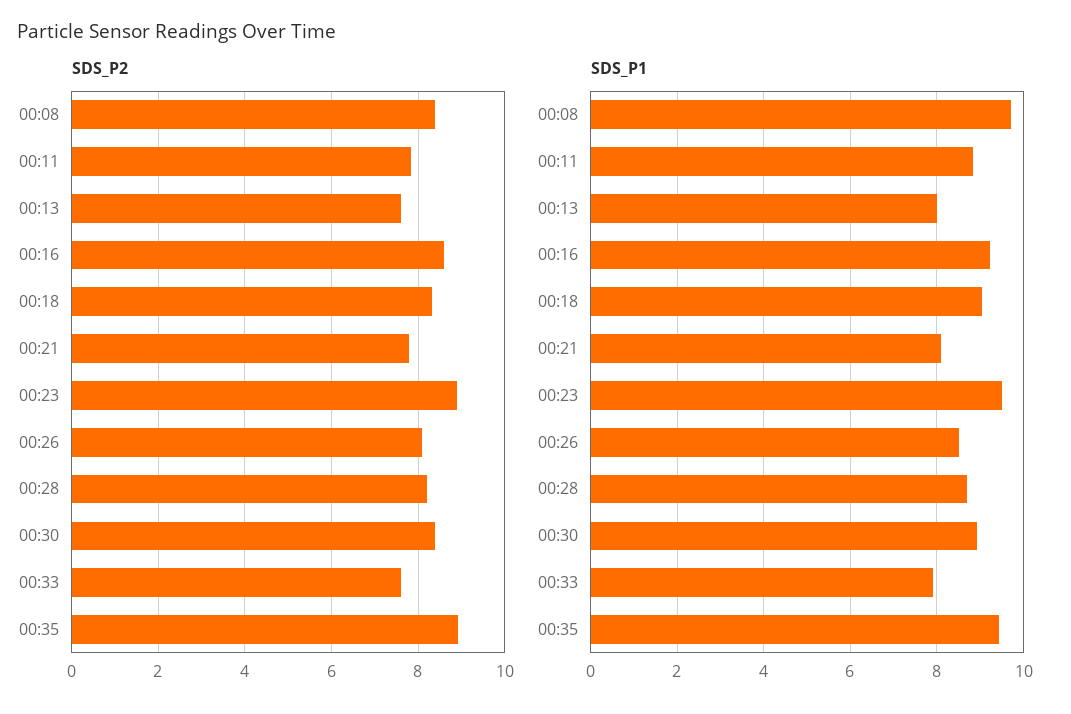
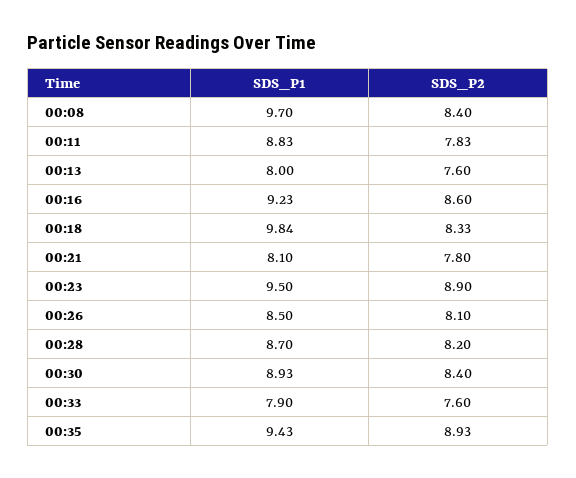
SDS_P1, 00:18: 9 -> 9.84

